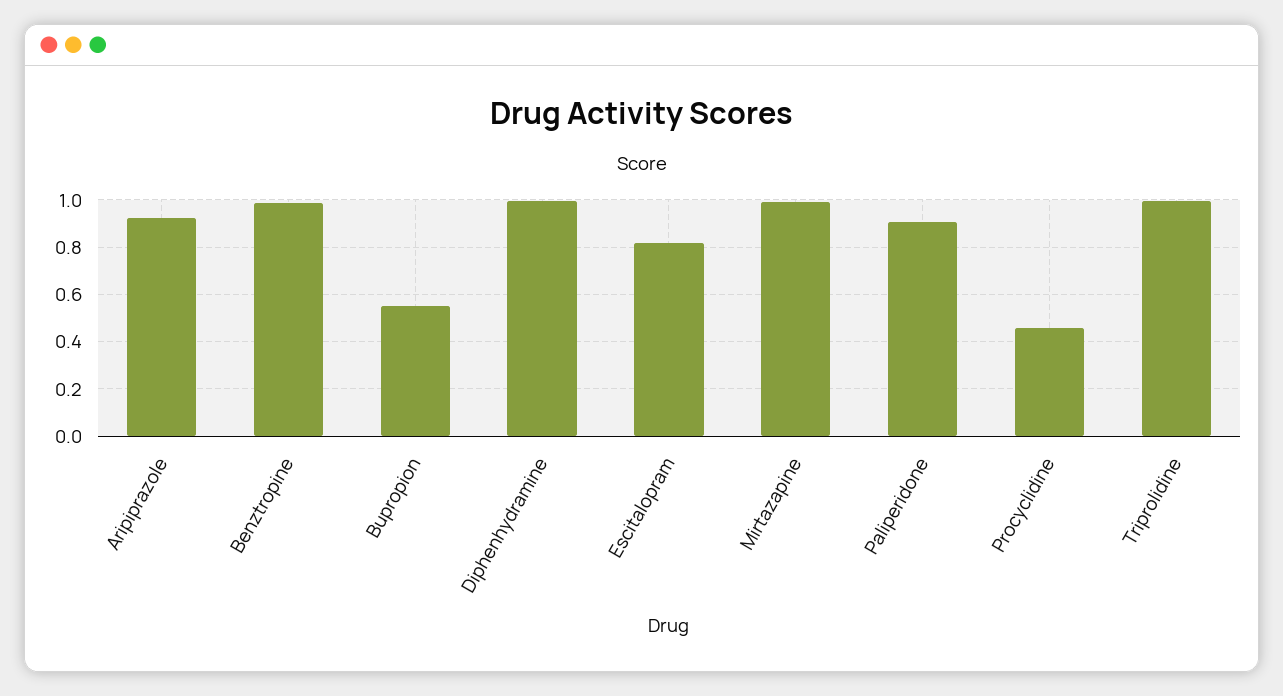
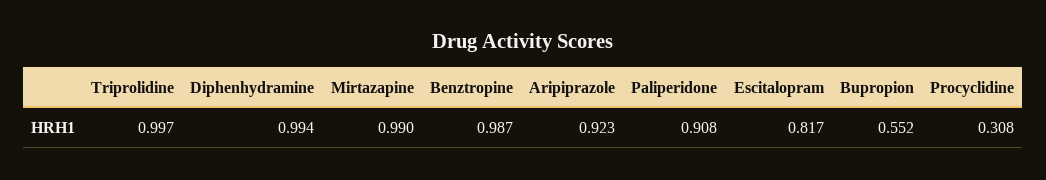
Procyclidine: 0.45 -> 0.308

